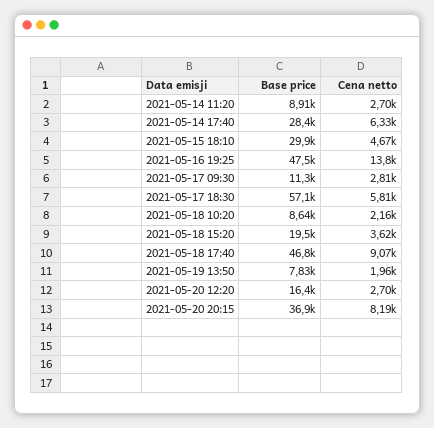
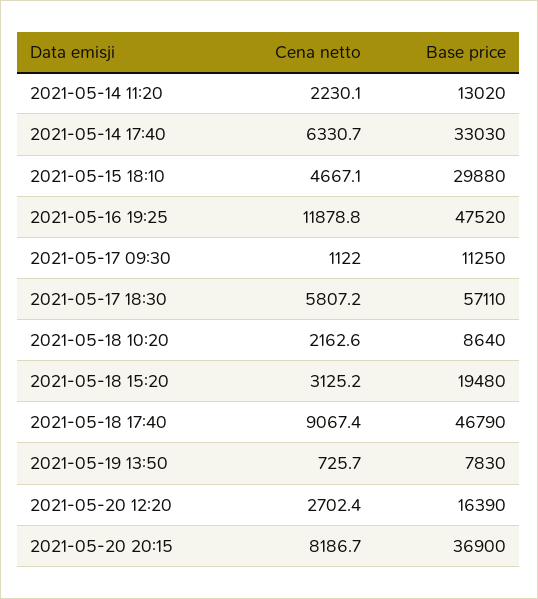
Base price, 2021-05-14 11:20: 8910 -> 13020
Cena netto, 2021-05-14 11:20: 2700 -> 2230.1
Base price, 2021-05-14 17:40: 28400 -> 33030
Cena netto, 2021-05-16 19:25: 13800 -> 11878.8
Cena netto, 2021-05-17 09:30: 2810 -> 1122
Cena netto, 2021-05-18 15:20: 3620 -> 3125.2
Cena netto, 2021-05-19 13:50: 1960 -> 725.7

